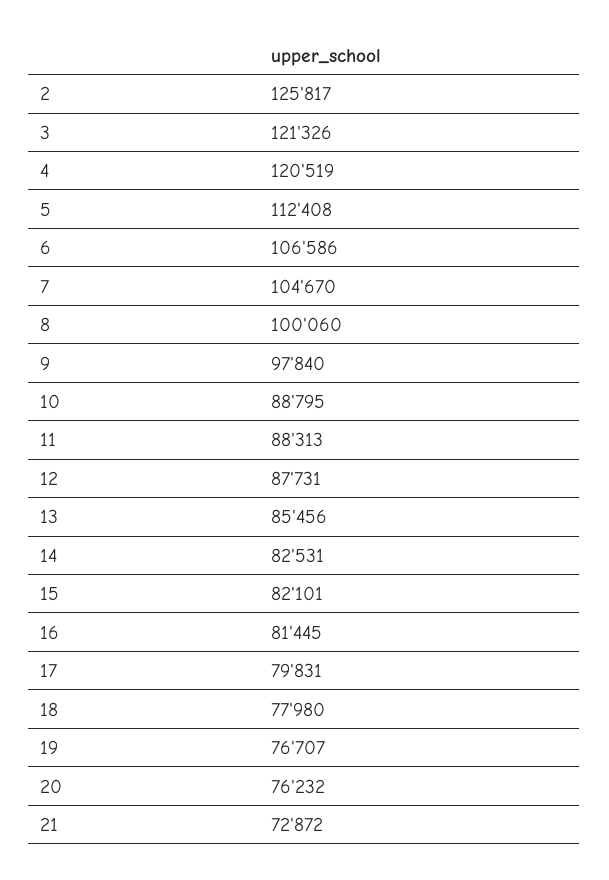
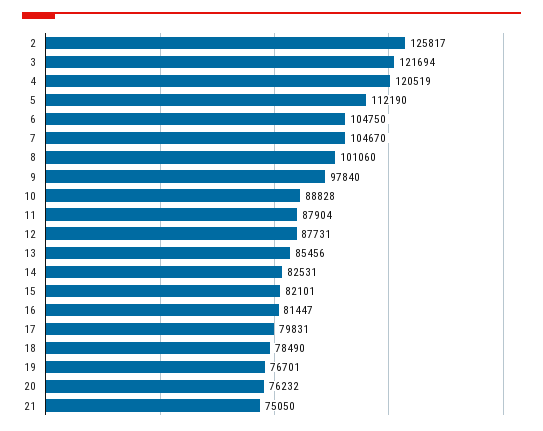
3: 121326 -> 121694
5: 112408 -> 112190
6: 106586 -> 104750
8: 100060 -> 101060
10: 88795 -> 88828
11: 88313 -> 87904
16: 81445 -> 81447
18: 77980 -> 78490
19: 76707 -> 76701
21: 72872 -> 75050

